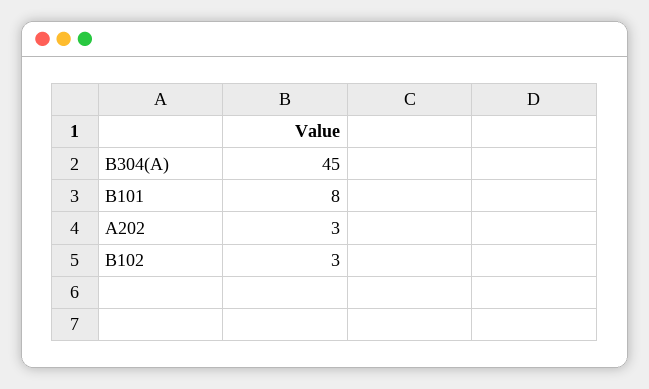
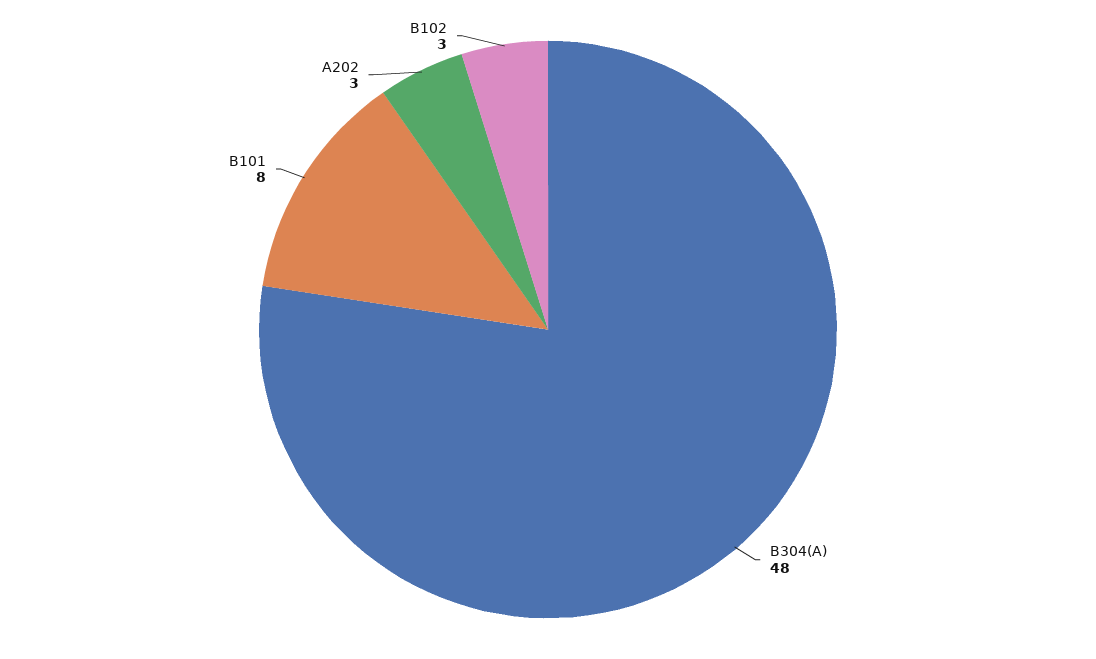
B304(A): 45 -> 48

